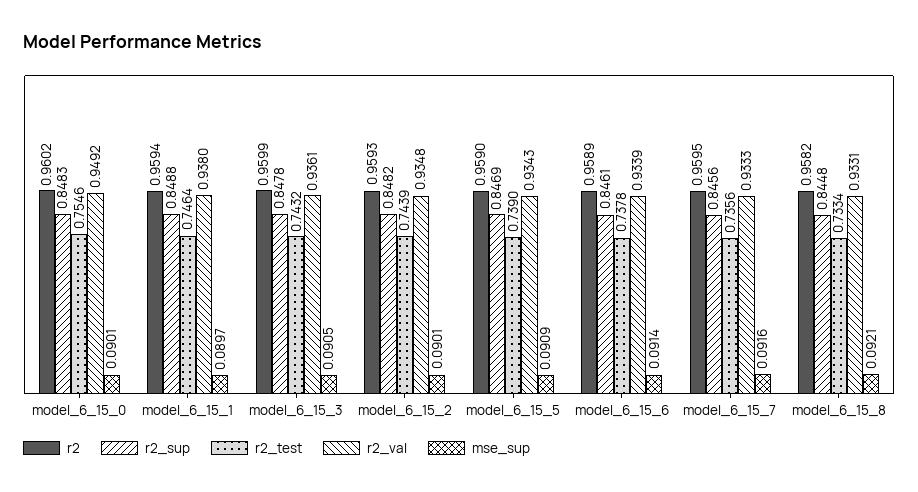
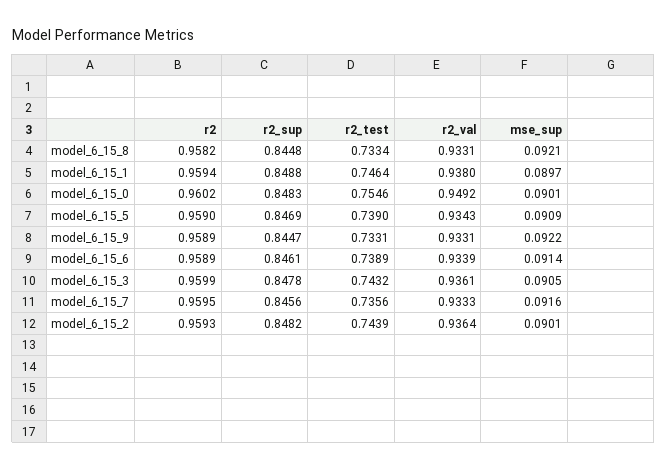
r2_val, model_6_15_2: 0.9348 -> 0.9364
r2_test, model_6_15_6: 0.7378 -> 0.7389
r2, model_6_15_9: none -> 0.9589
r2_sup, model_6_15_9: none -> 0.8447
r2_test, model_6_15_9: none -> 0.7331
r2_val, model_6_15_9: none -> 0.9331
mse_sup, model_6_15_9: none -> 0.0922

